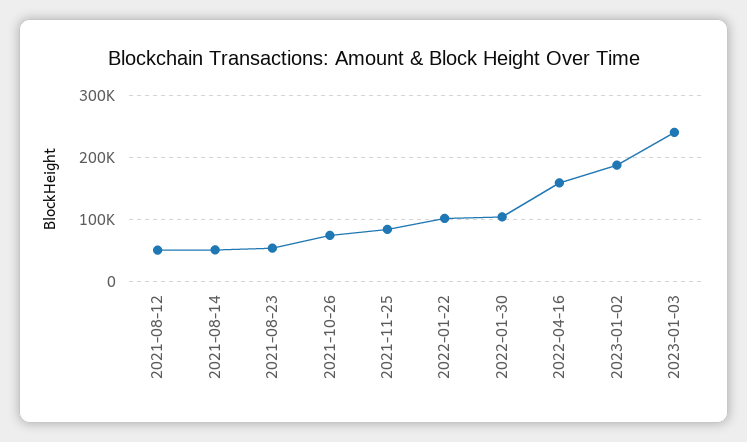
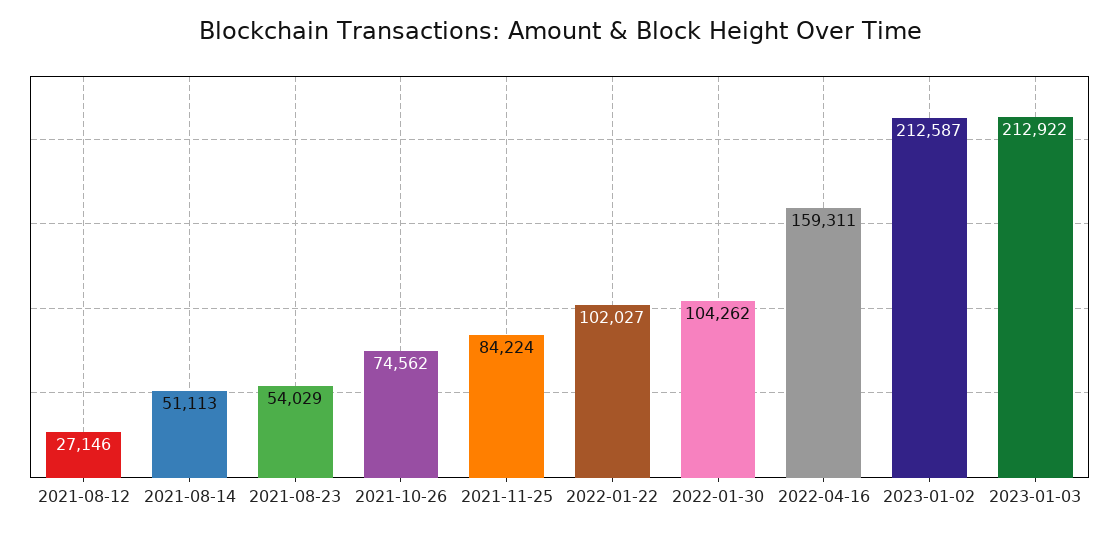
2021-08-12: 50000 -> 27146
2023-01-02: 190000 -> 212587
2023-01-03: 240000 -> 212922

